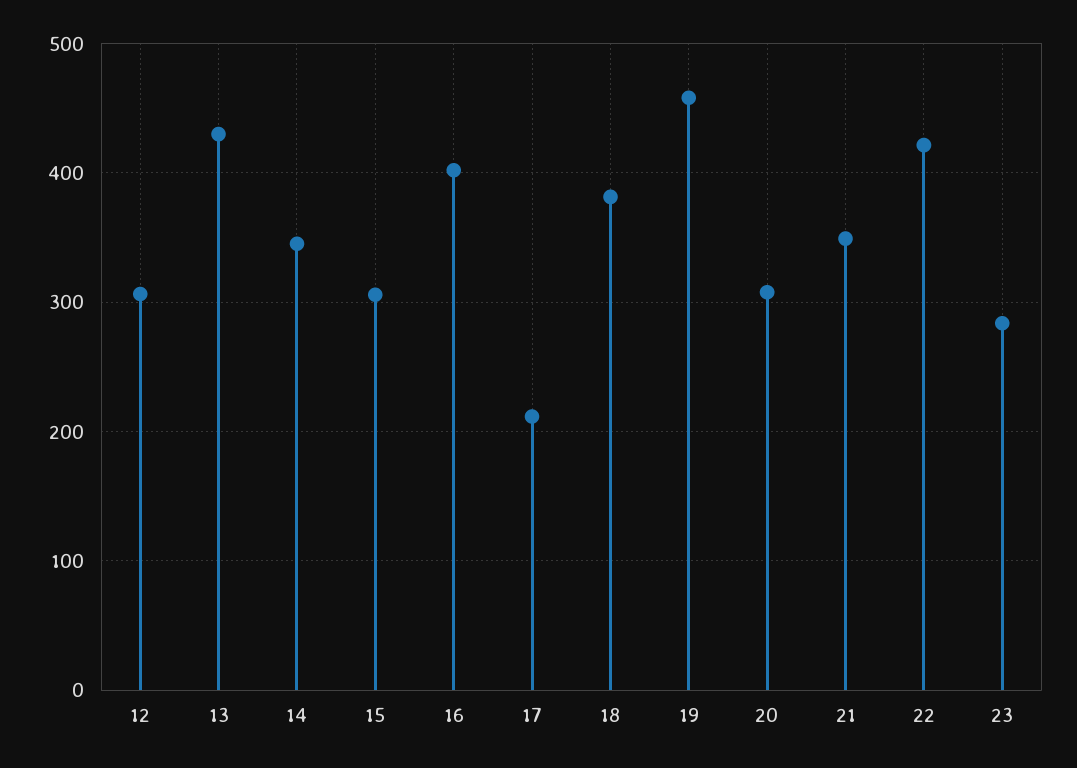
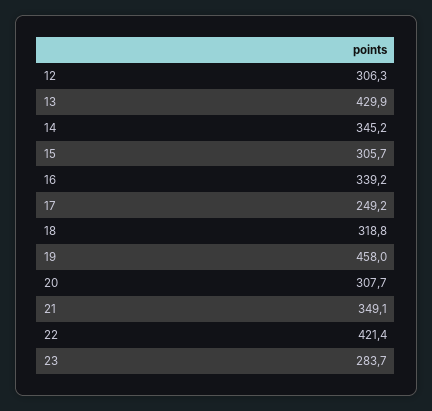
16: 400 -> 339.2
17: 210 -> 249.2
18: 380 -> 318.8

